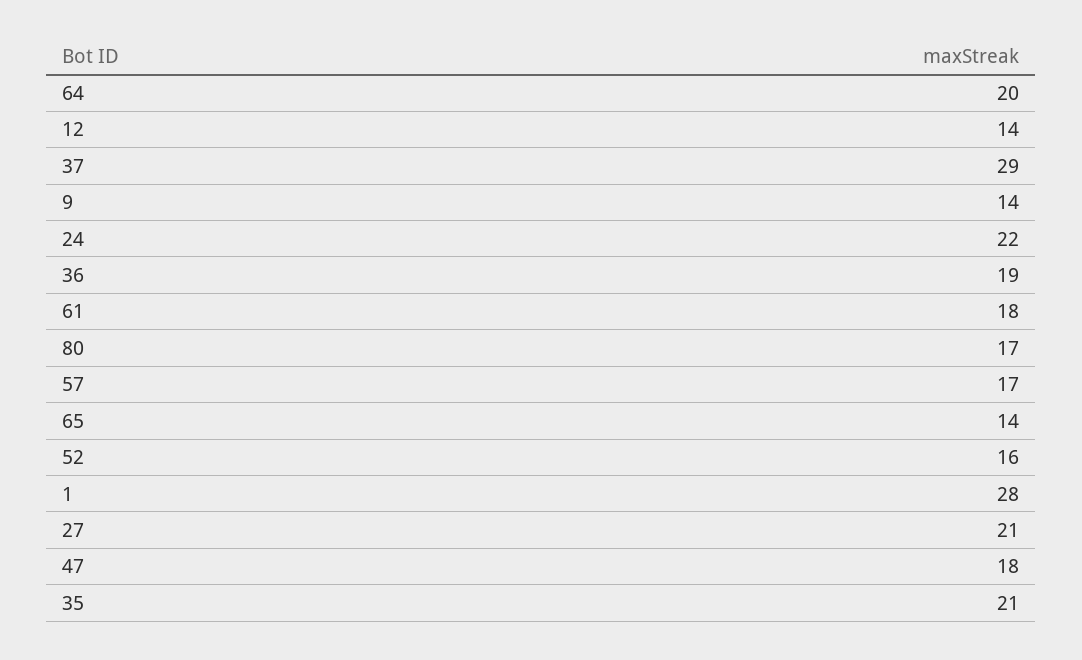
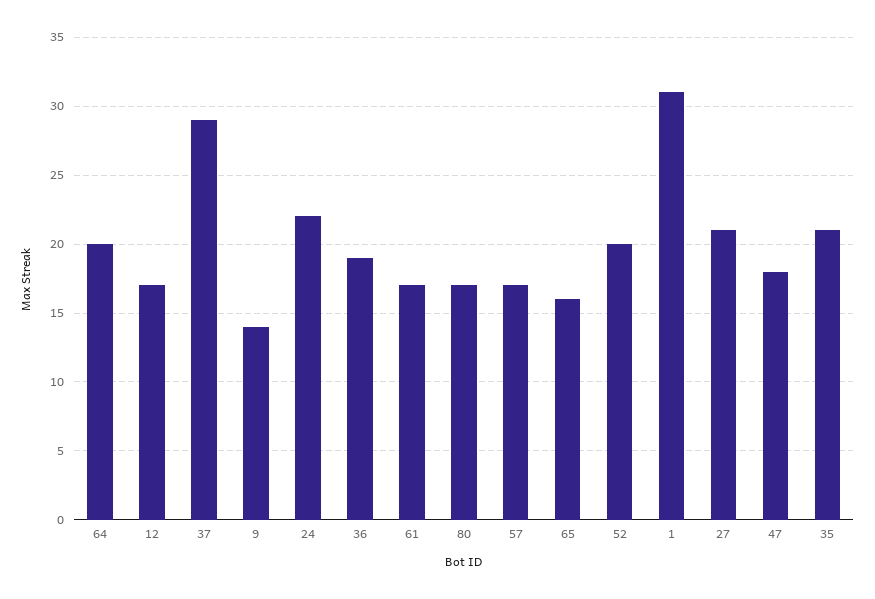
12: 14 -> 17
61: 18 -> 17
65: 14 -> 16
52: 16 -> 20
1: 28 -> 31

